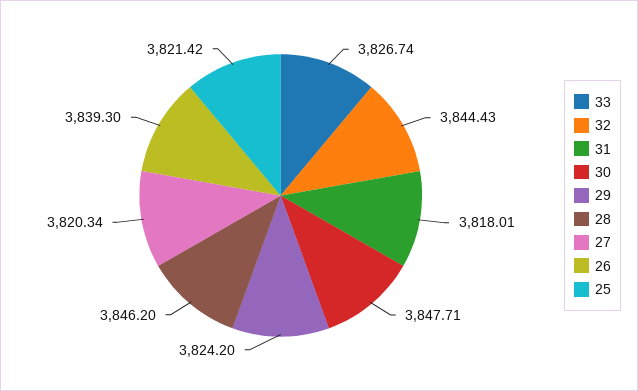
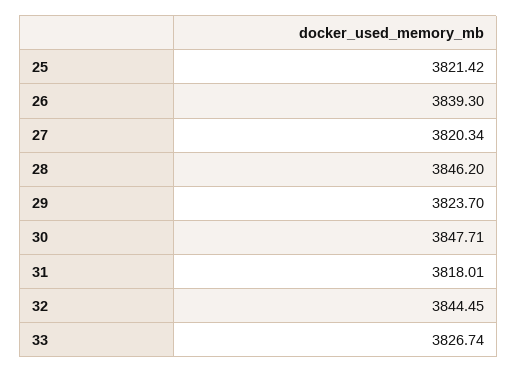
32: 3844.43 -> 3844.45
29: 3824.2 -> 3823.7

